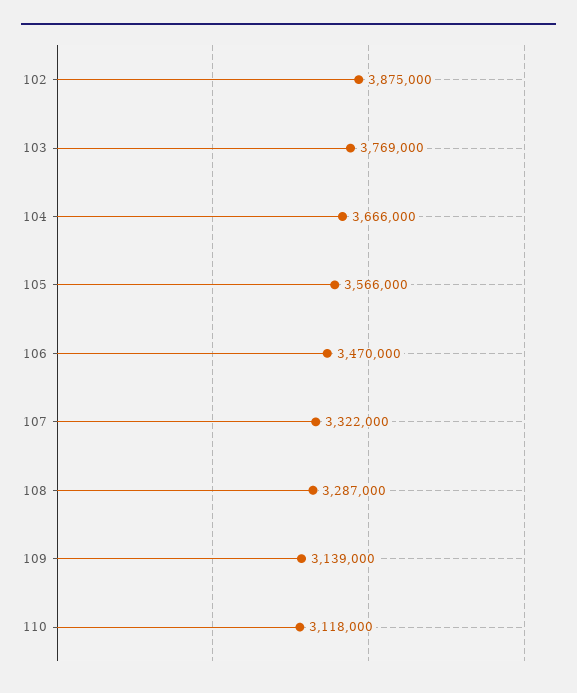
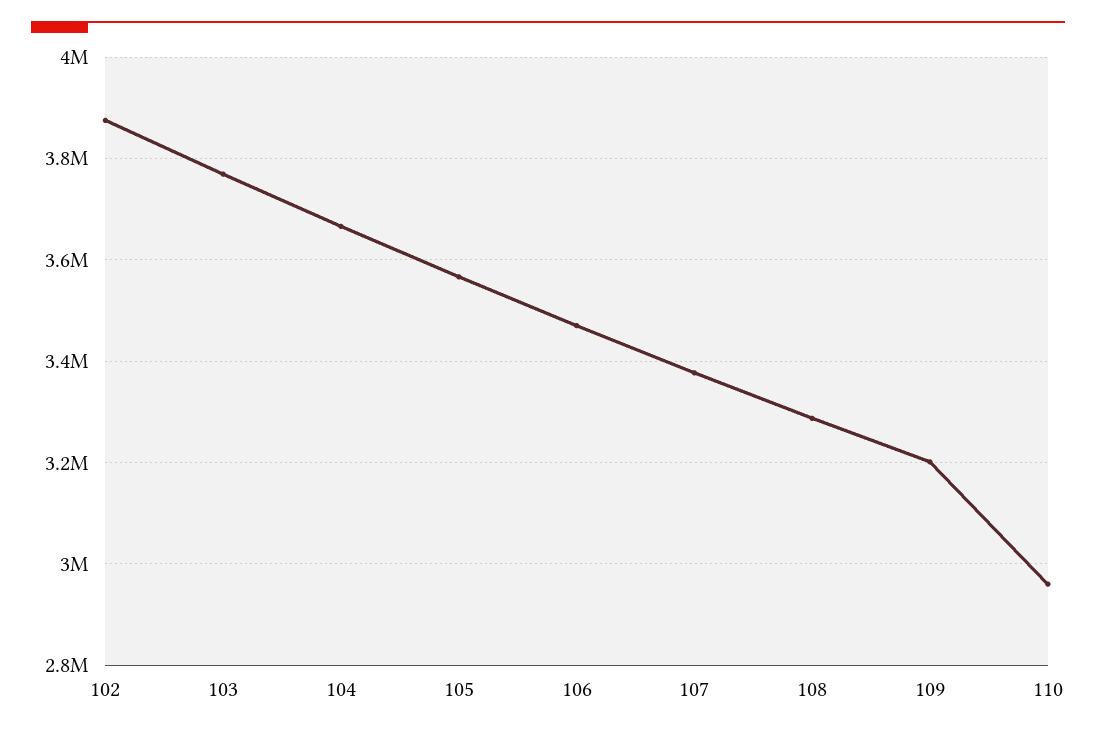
107: 3322000 -> 3380000
109: 3139000 -> 3200000
110: 3118000 -> 2960000

